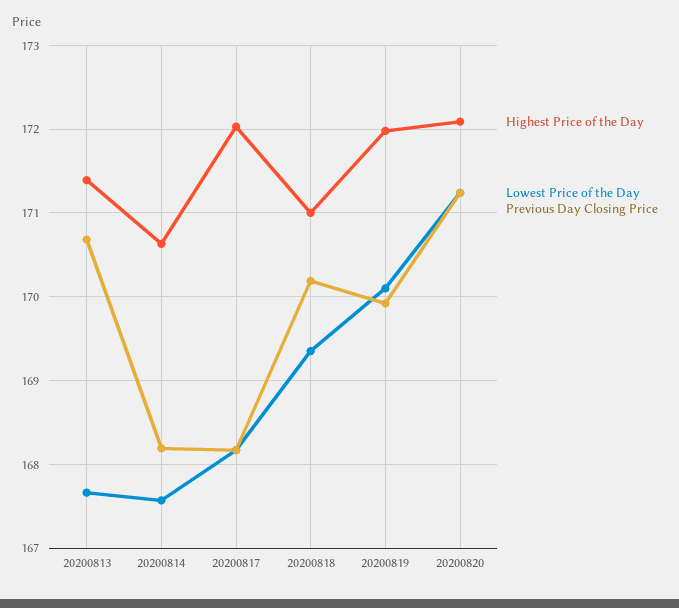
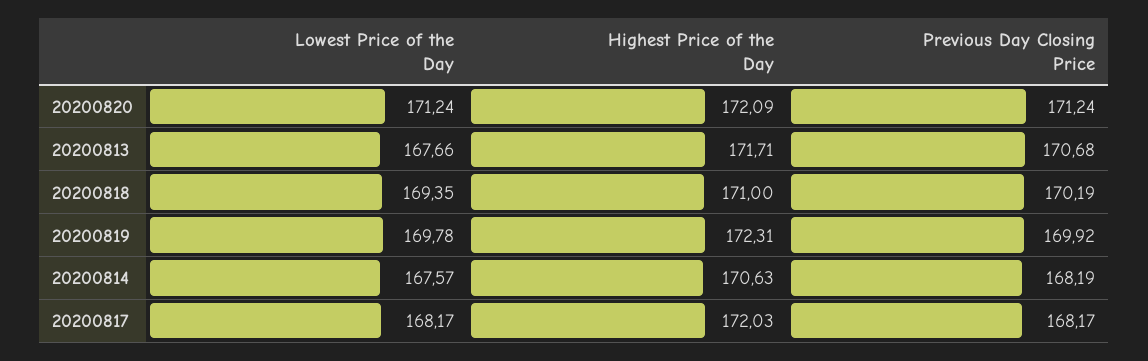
Highest Price of the Day, 20200813: 171.4 -> 171.71
Highest Price of the Day, 20200819: 172 -> 172.31
Lowest Price of the Day, 20200819: 170.1 -> 169.78

